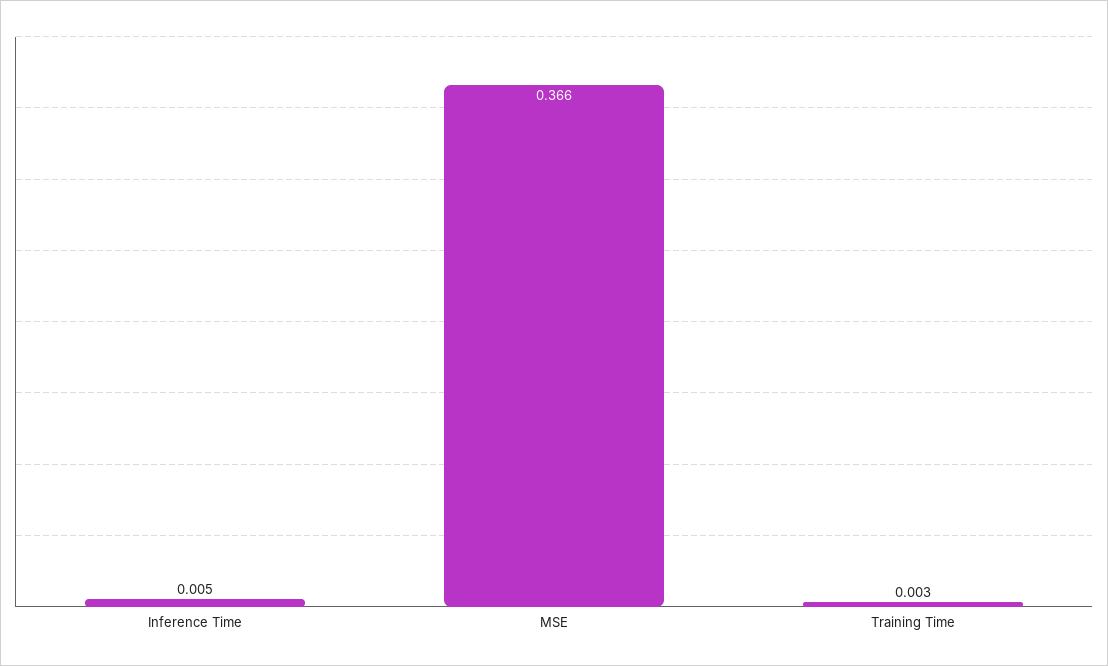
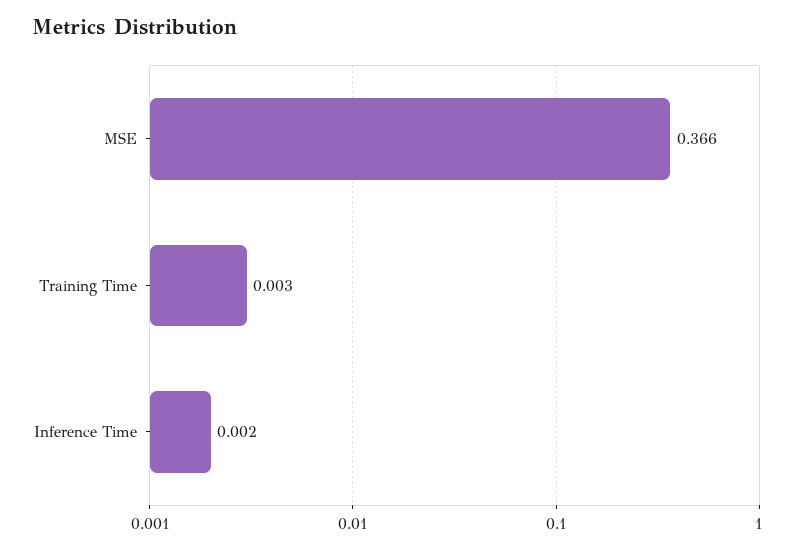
Inference Time: 0.005 -> 0.002

